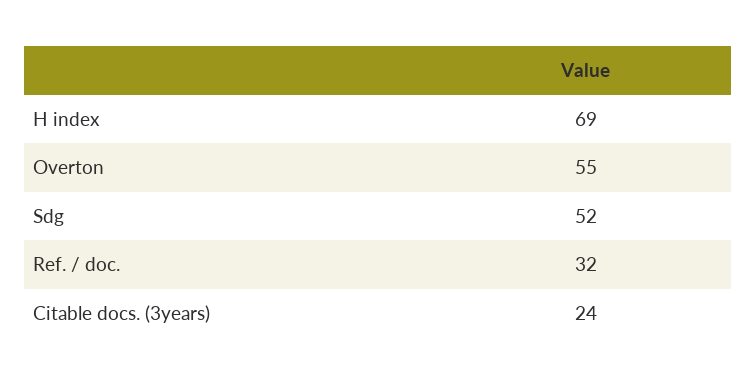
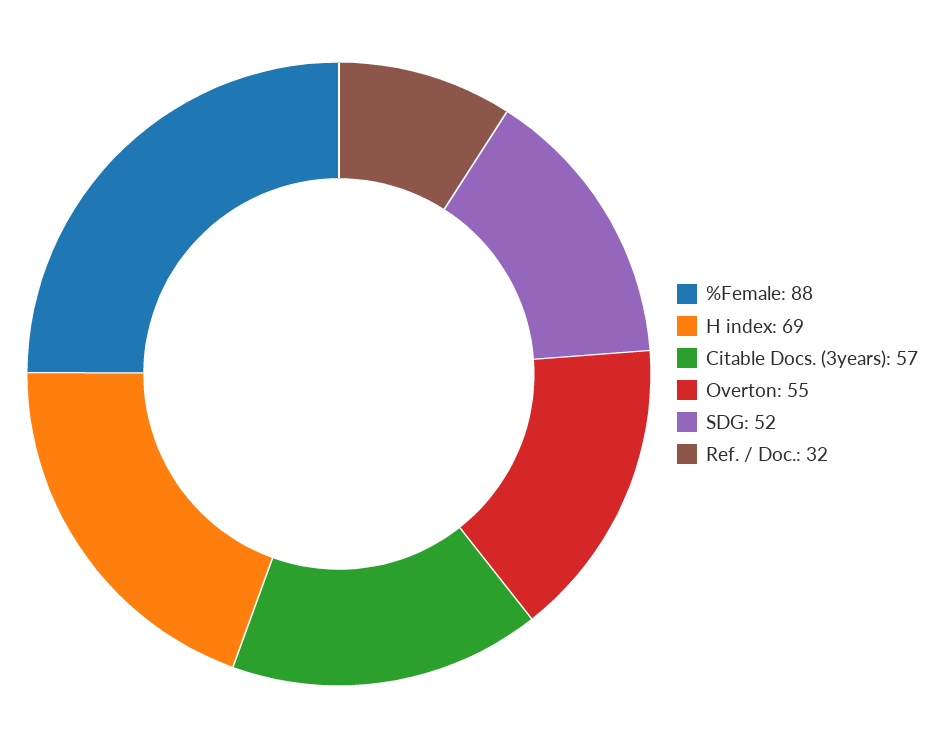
Citable docs. (3years): 24 -> 57
%Female: none -> 88

